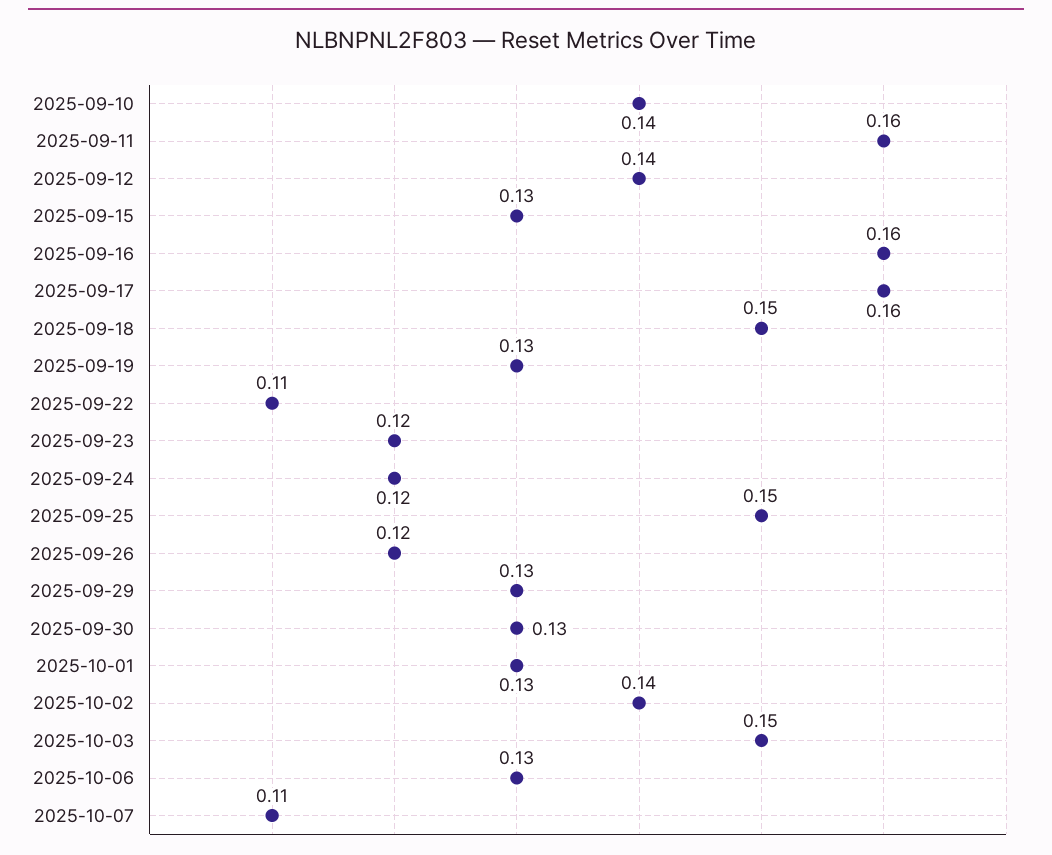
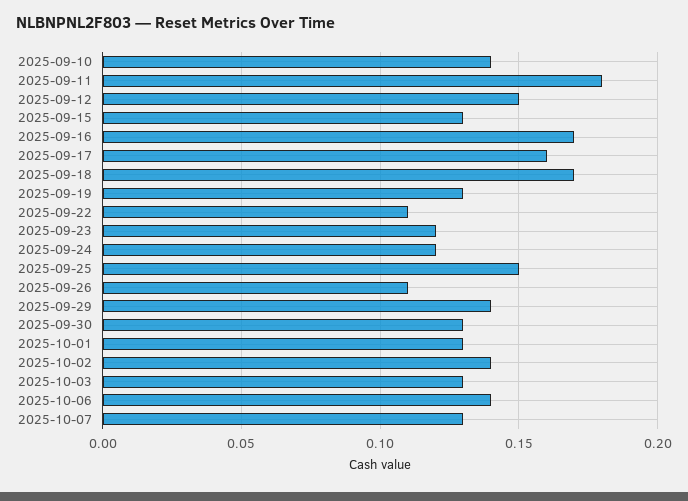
2025-09-11: 0.16 -> 0.18
2025-09-12: 0.14 -> 0.15
2025-09-16: 0.16 -> 0.17
2025-09-18: 0.15 -> 0.17
2025-09-26: 0.12 -> 0.11
2025-09-29: 0.13 -> 0.14
2025-10-03: 0.15 -> 0.13
2025-10-06: 0.13 -> 0.14
2025-10-07: 0.11 -> 0.13

